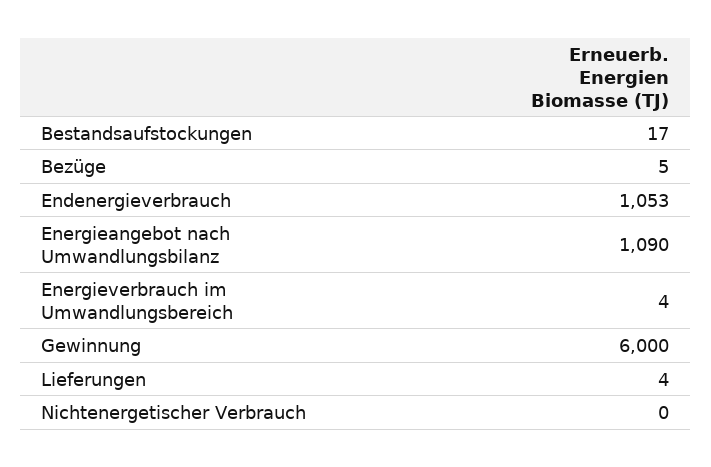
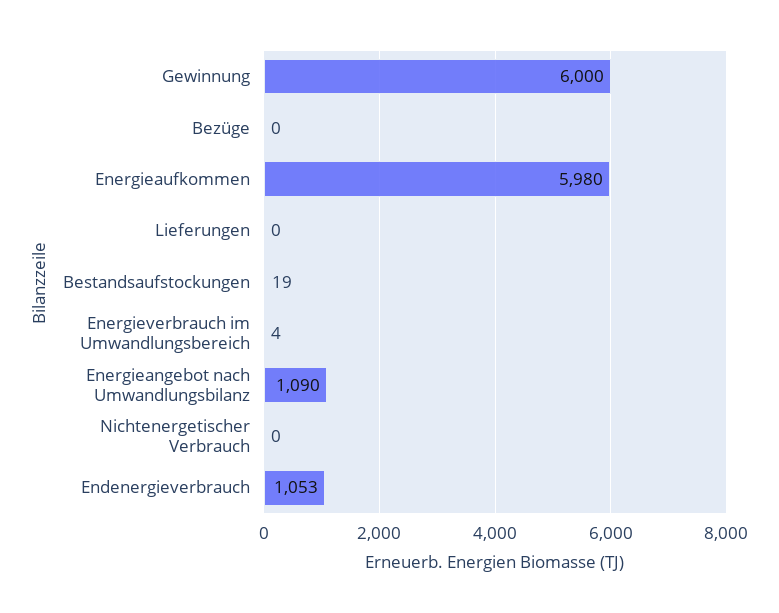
Bestandsaufstockungen: 17 -> 19
Bezüge: 5 -> 0
Lieferungen: 4 -> 0
Energieaufkommen: none -> 5980

